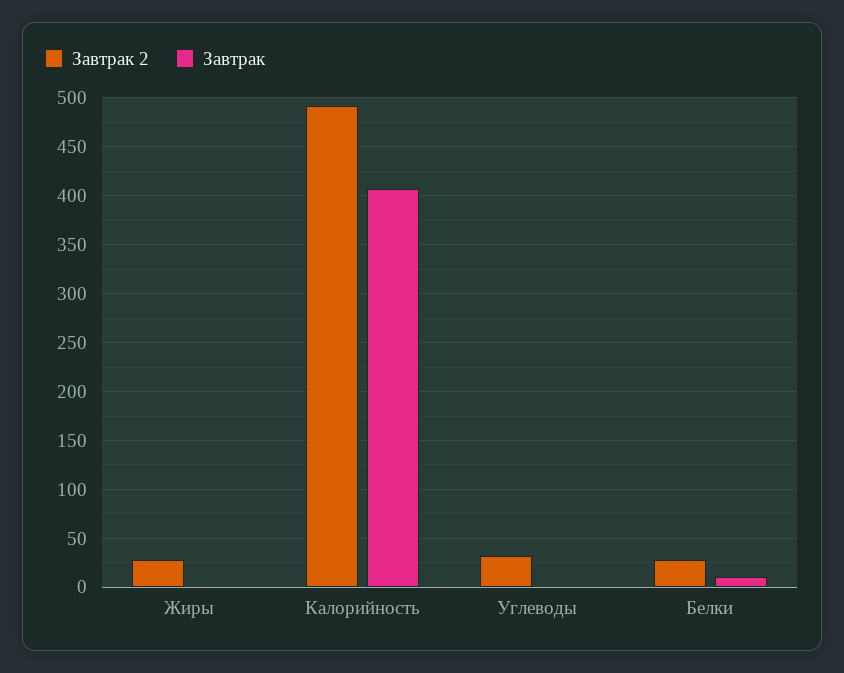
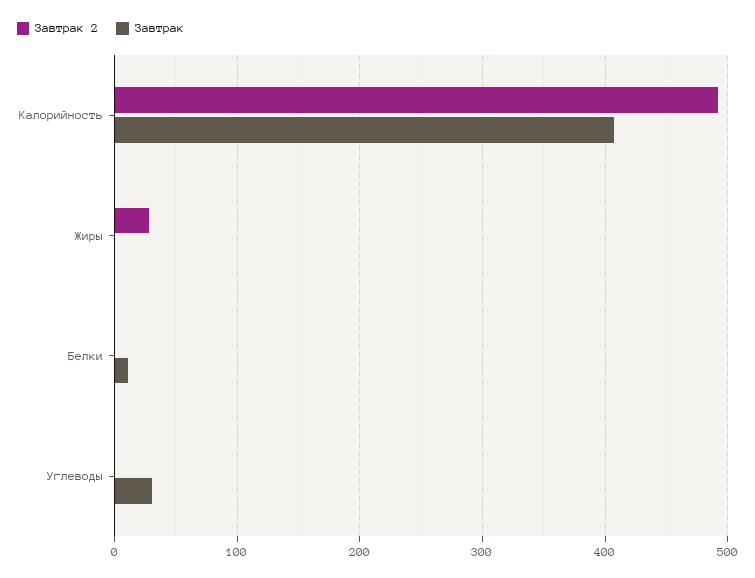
Завтрак 2, Углеводы: 30 -> 0
Завтрак, Углеводы: 0 -> 30
Завтрак 2, Белки: 30 -> 0

